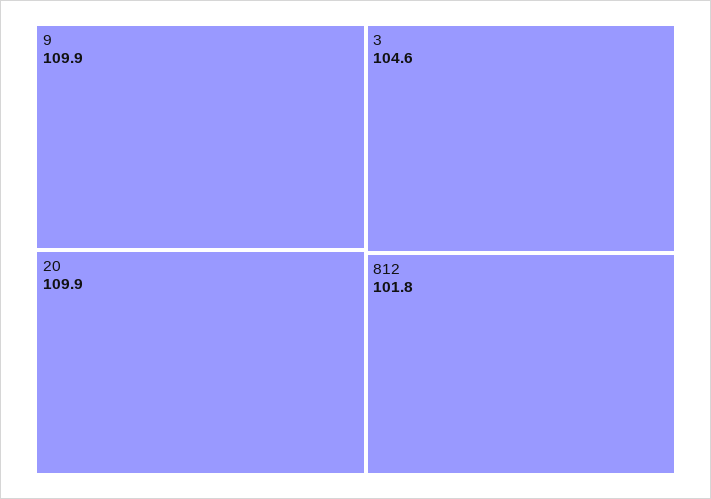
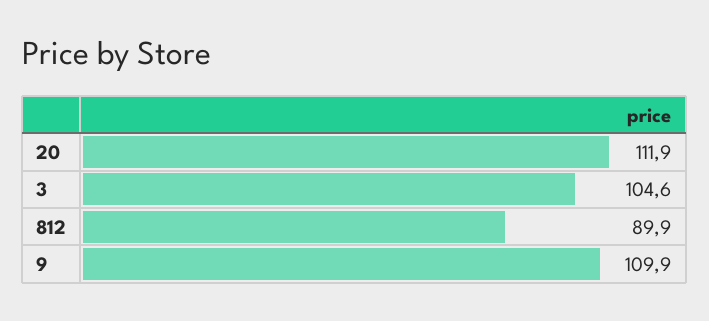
20: 109.9 -> 111.9
812: 101.8 -> 89.9

